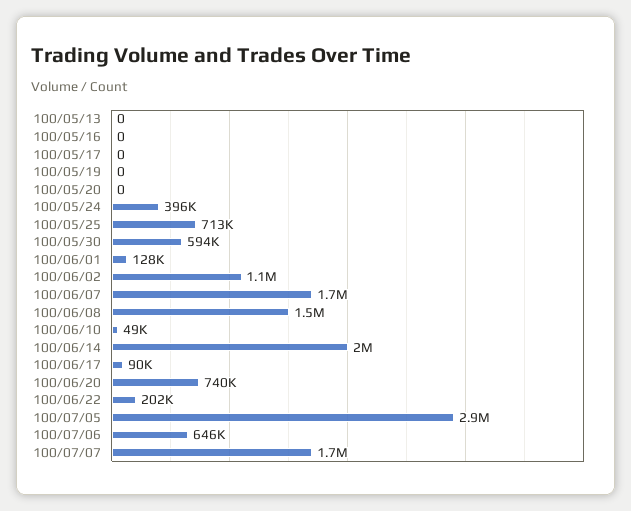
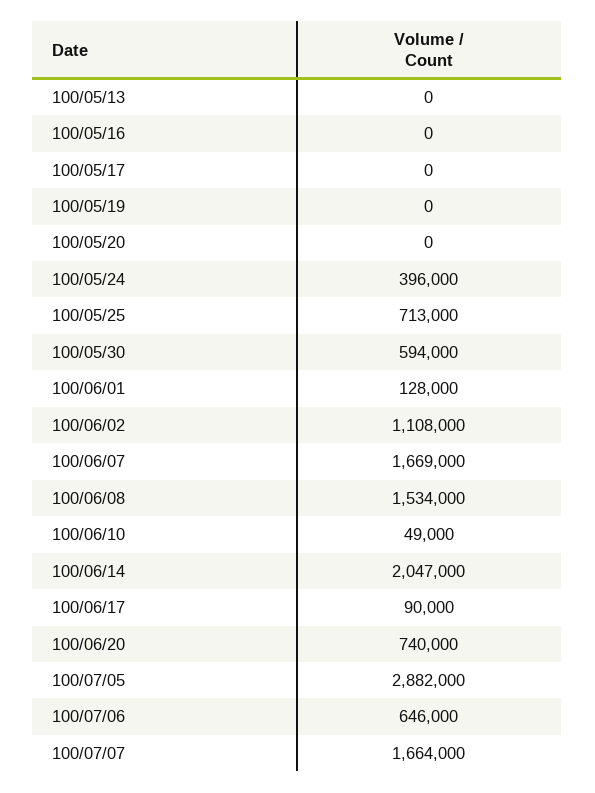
100/06/22: 202000 -> none

